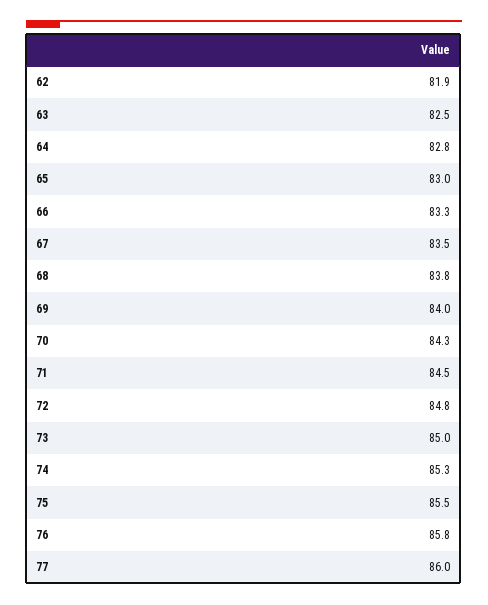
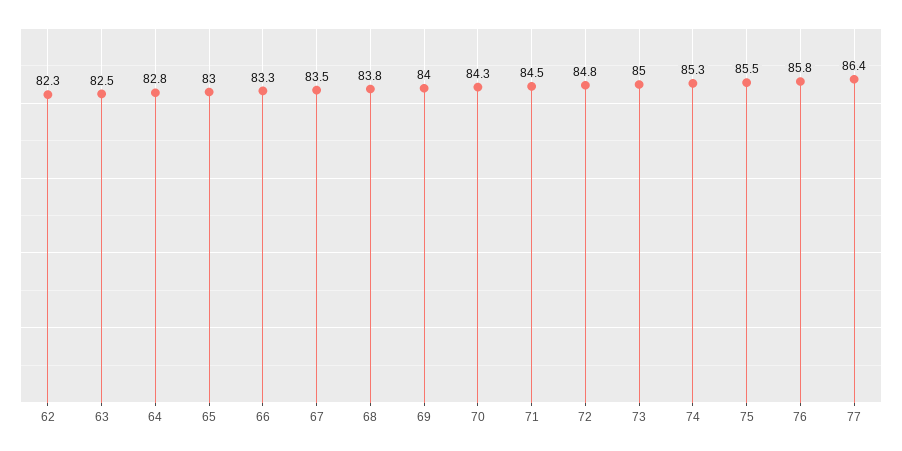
62: 81.9 -> 82.3
77: 86 -> 86.4

